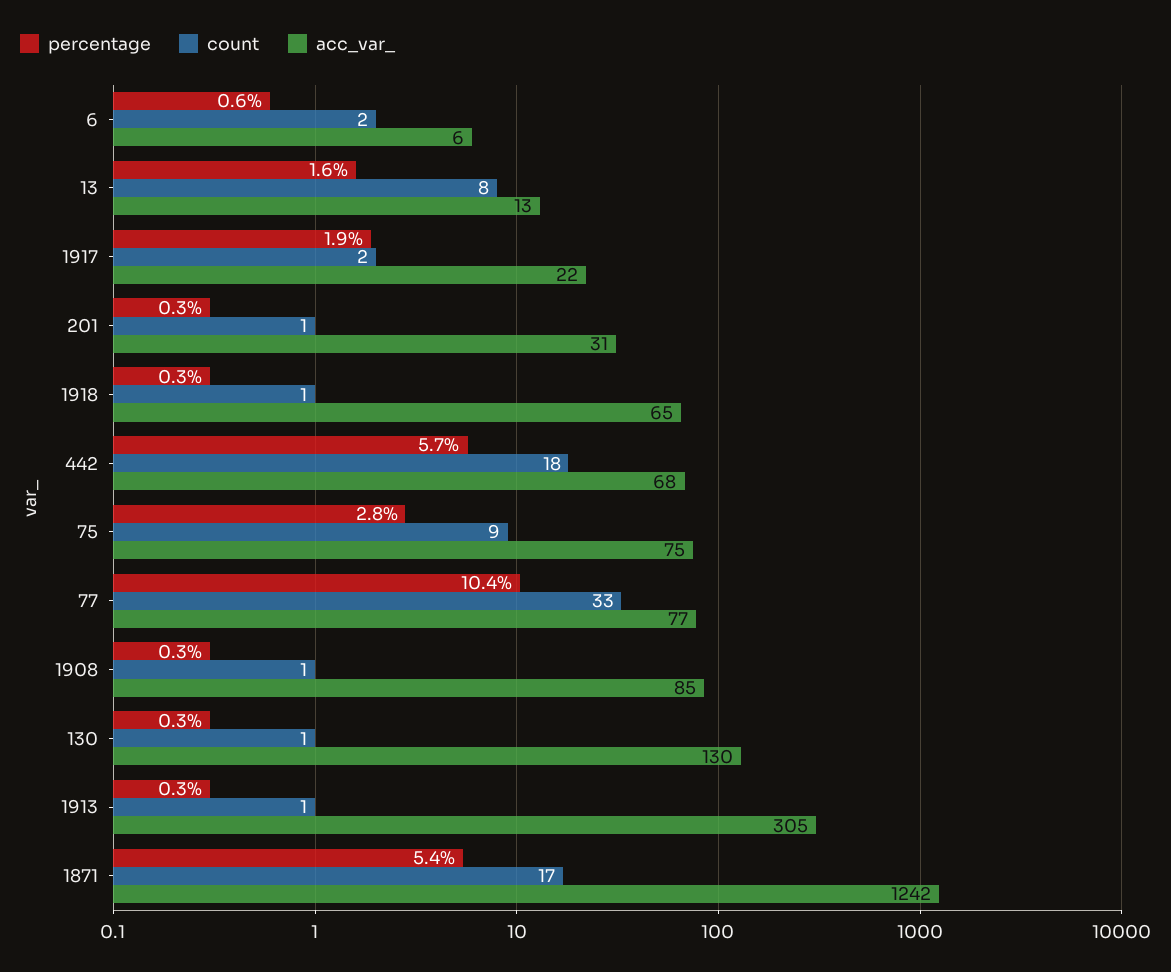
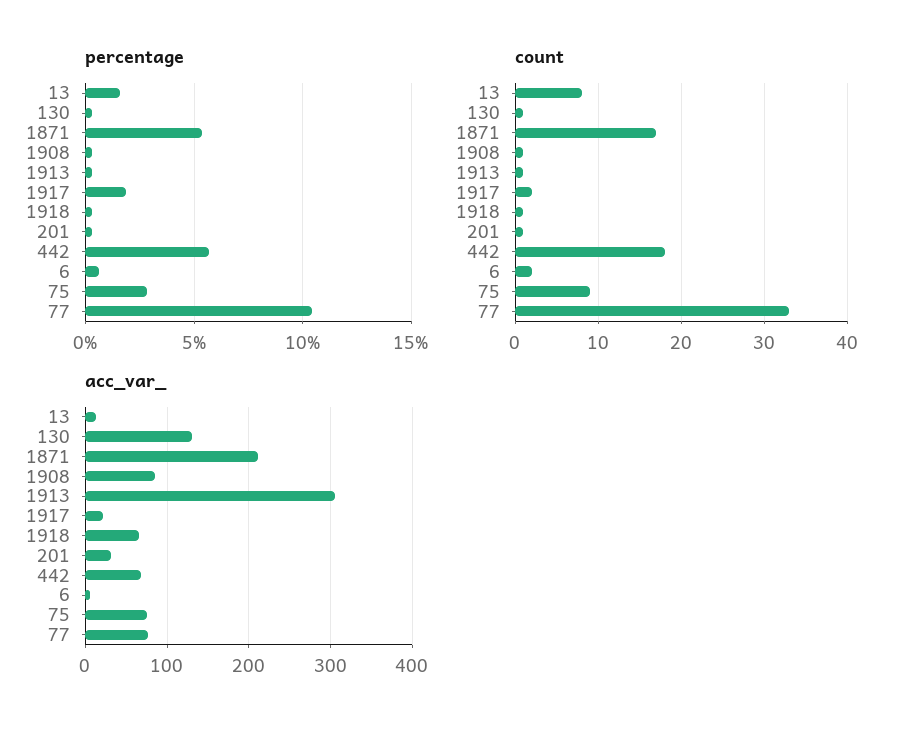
acc_var_, 1871: 1242 -> 210

